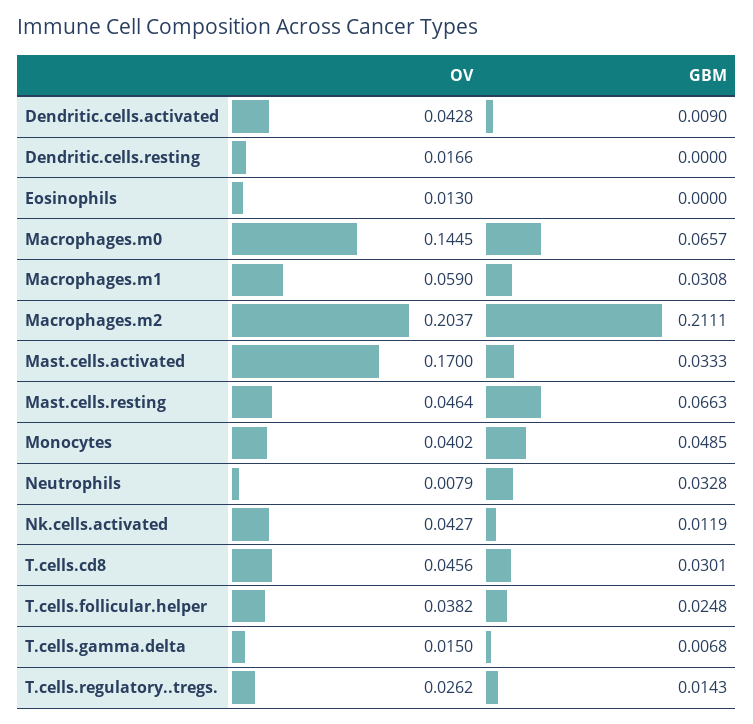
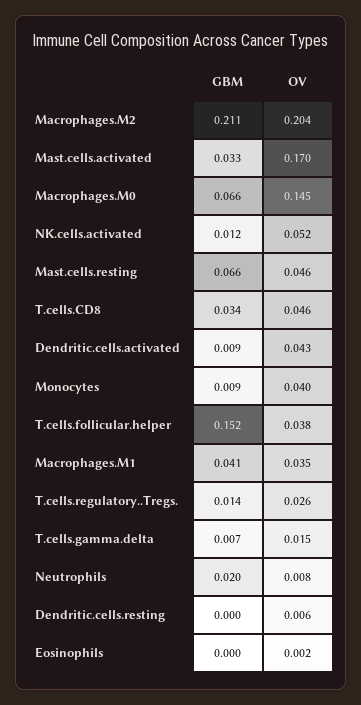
OV, Dendritic.cells.resting: 0.0166 -> 0.006
OV, Eosinophils: 0.013 -> 0.002
OV, Macrophages.m1: 0.059 -> 0.035
GBM, Macrophages.m1: 0.0308 -> 0.041
GBM, Monocytes: 0.0485 -> 0.009
GBM, Neutrophils: 0.0328 -> 0.02
OV, Nk.cells.activated: 0.0427 -> 0.052
GBM, T.cells.cd8: 0.0301 -> 0.034
GBM, T.cells.follicular.helper: 0.0248 -> 0.152

